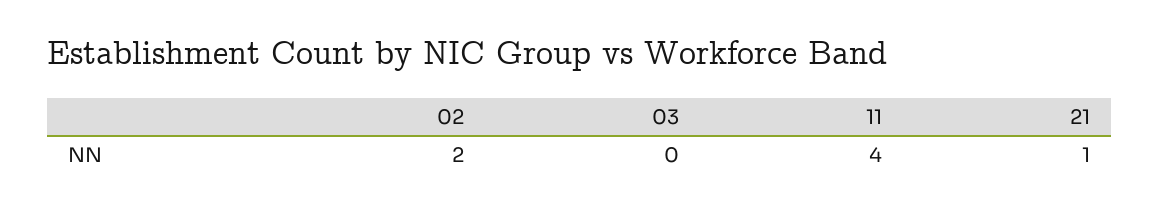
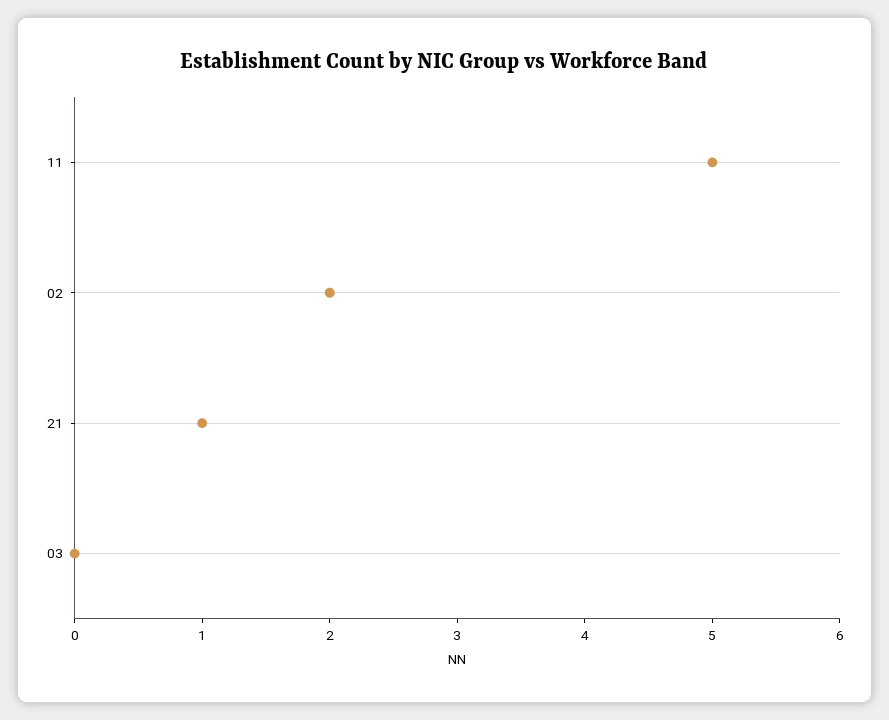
11: 4 -> 5

